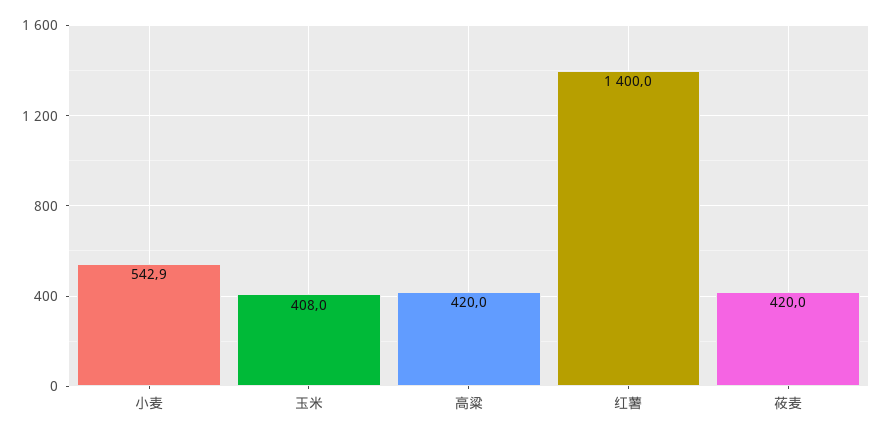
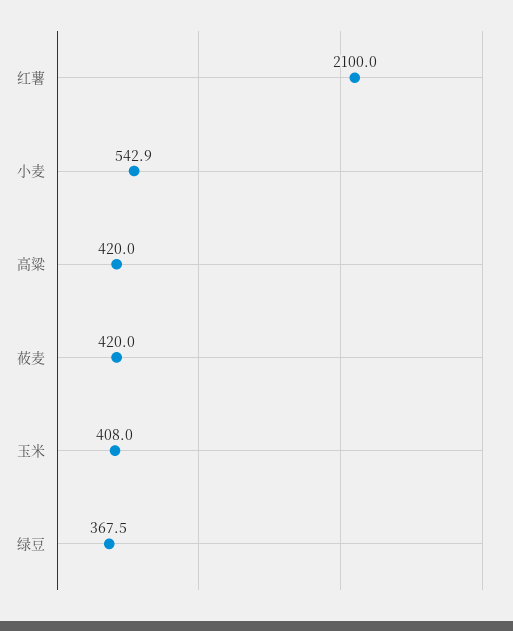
红薯: 1400 -> 2100
绿豆: none -> 367.5

